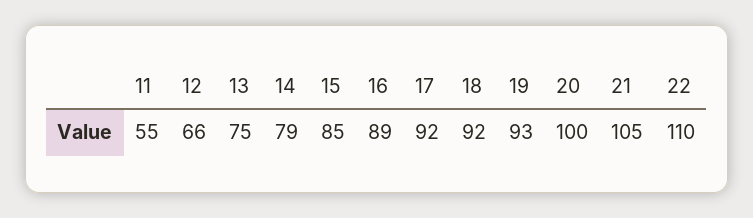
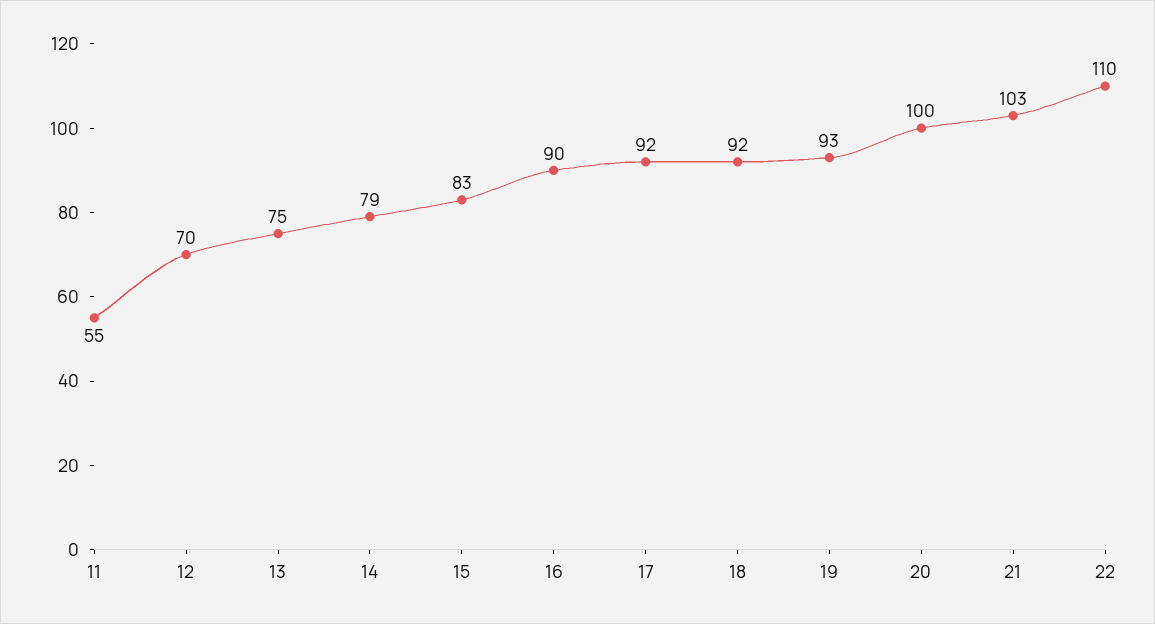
12: 66 -> 70
15: 85 -> 83
16: 89 -> 90
21: 105 -> 103

